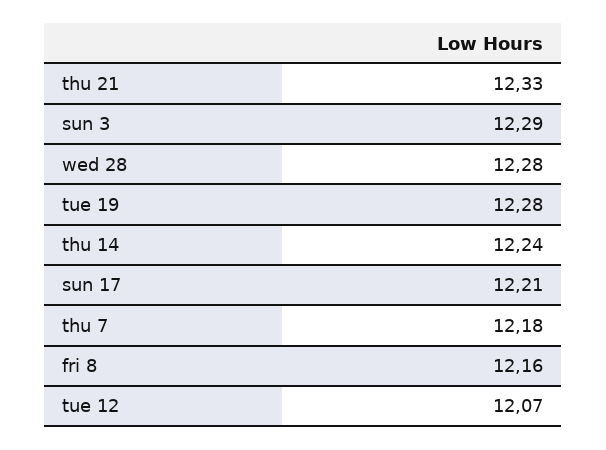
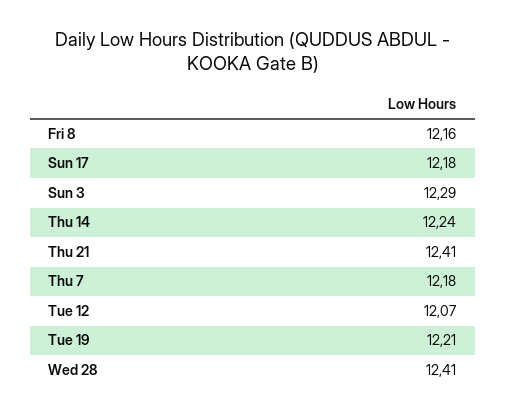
thu 21: 12.33 -> 12.41
wed 28: 12.28 -> 12.41
tue 19: 12.28 -> 12.21
sun 17: 12.21 -> 12.18

